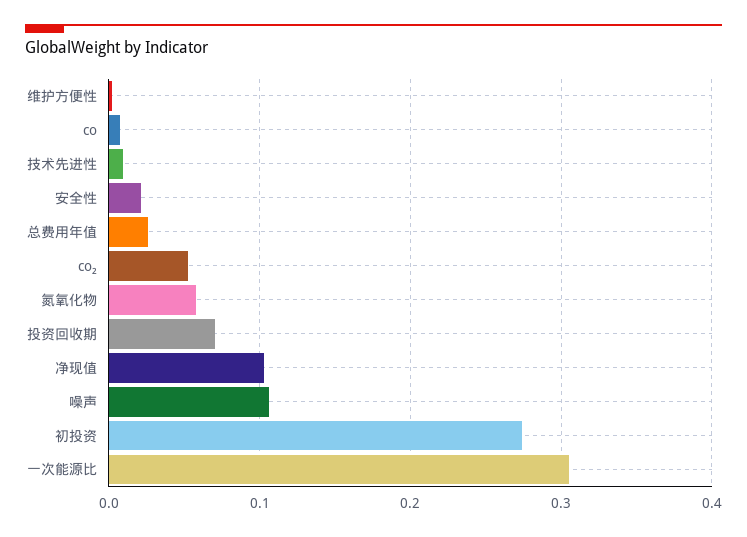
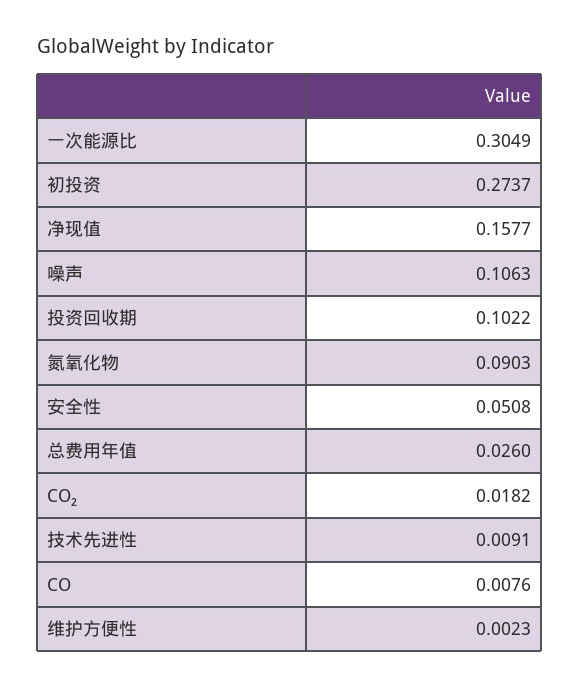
安全性: 0.02 -> 0.0508
co₂: 0.05 -> 0.0182
氮氧化物: 0.06 -> 0.0903
投资回收期: 0.07 -> 0.1022
净现值: 0.1 -> 0.1577

